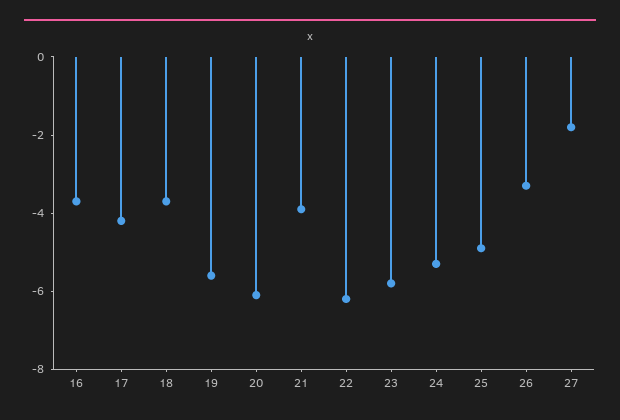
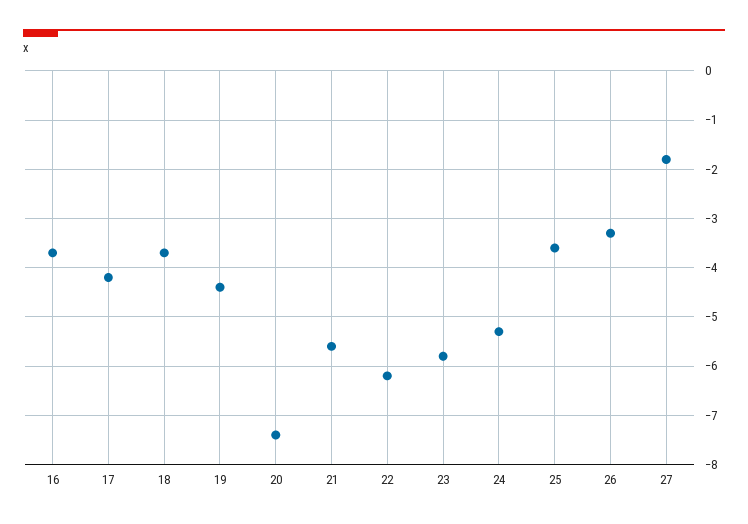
19: -5.5 -> -4.5
20: -6 -> -7.5
21: -4 -> -5.5
25: -5 -> -3.5

